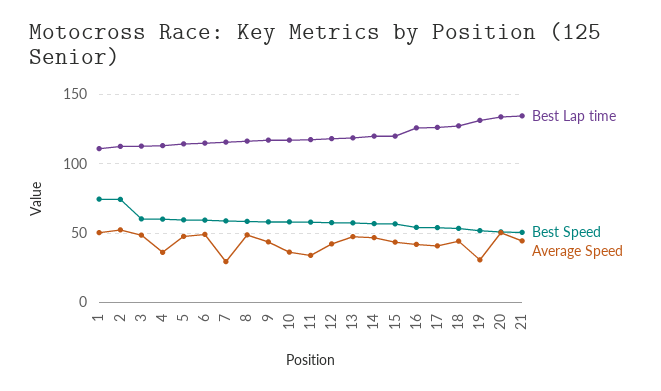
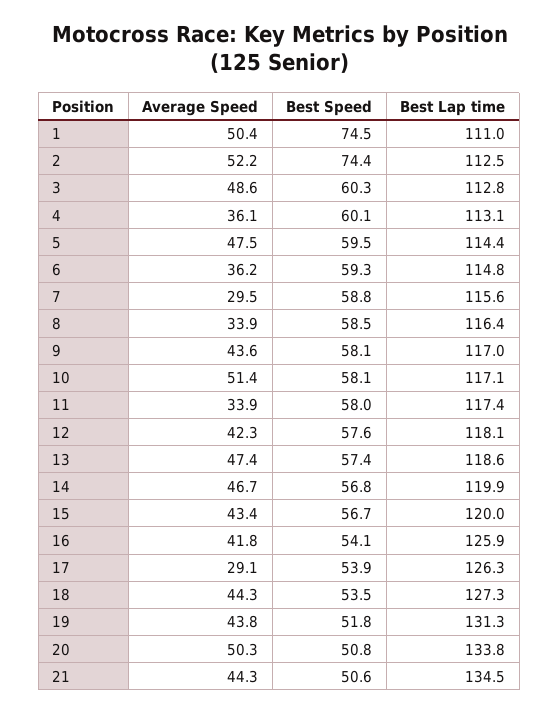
Average Speed, 6: 50 -> 36.2
Average Speed, 8: 50 -> 33.9
Average Speed, 10: 35 -> 51.4
Average Speed, 17: 40 -> 29.1
Average Speed, 19: 30 -> 43.8

